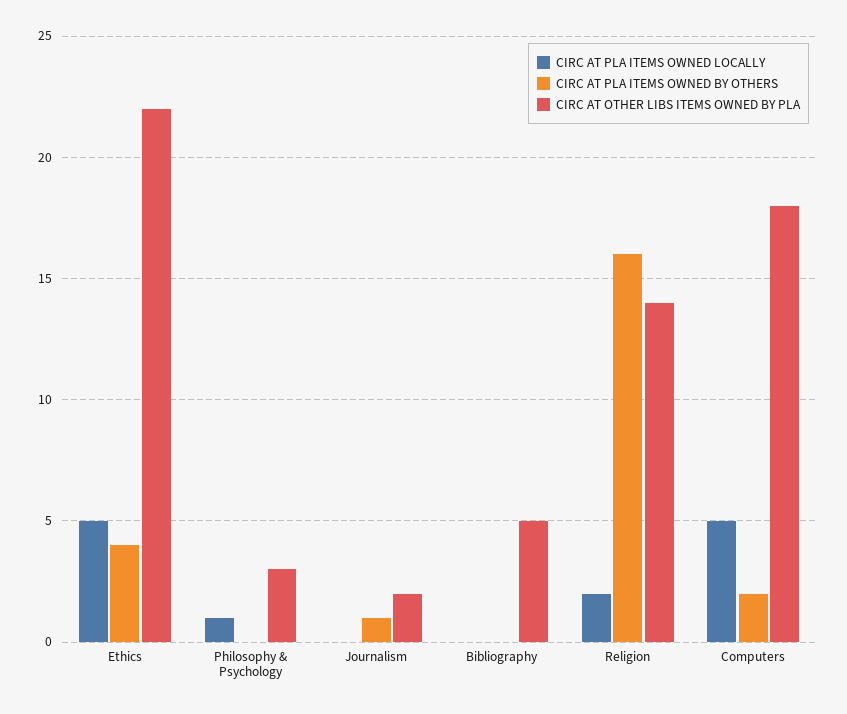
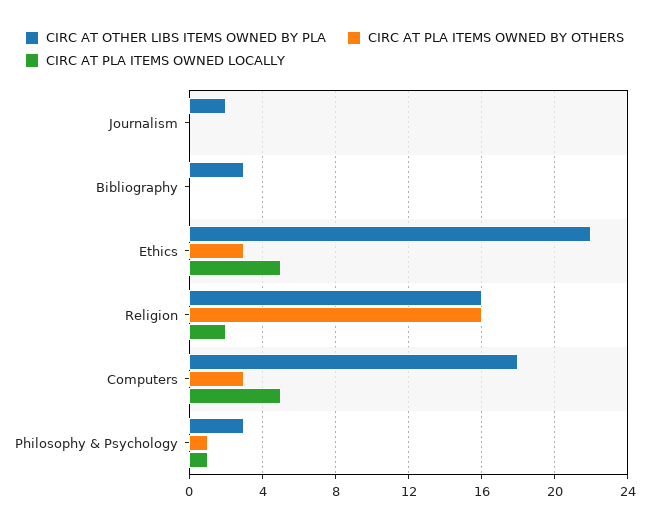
CIRC AT PLA ITEMS OWNED BY OTHERS, Ethics: 4 -> 3
CIRC AT PLA ITEMS OWNED BY OTHERS, Philosophy & Psychology: 0 -> 1
CIRC AT PLA ITEMS OWNED BY OTHERS, Journalism: 1 -> 0
CIRC AT OTHER LIBS ITEMS OWNED BY PLA, Bibliography: 5 -> 3
CIRC AT OTHER LIBS ITEMS OWNED BY PLA, Religion: 14 -> 16
CIRC AT PLA ITEMS OWNED BY OTHERS, Computers: 2 -> 3

